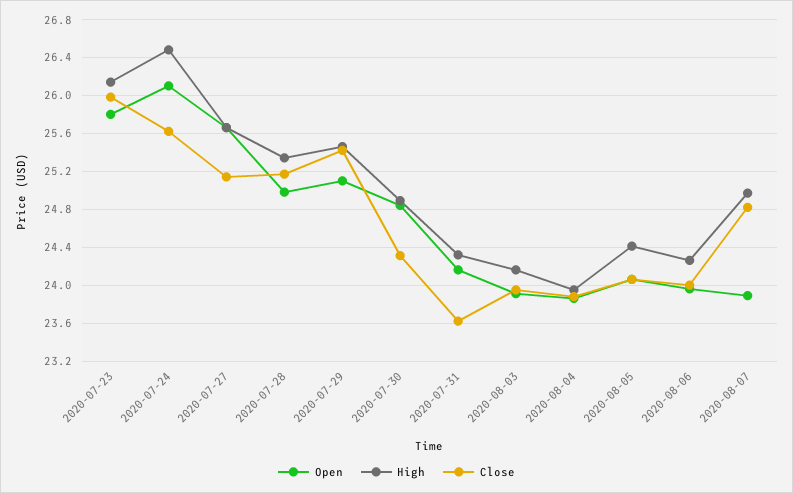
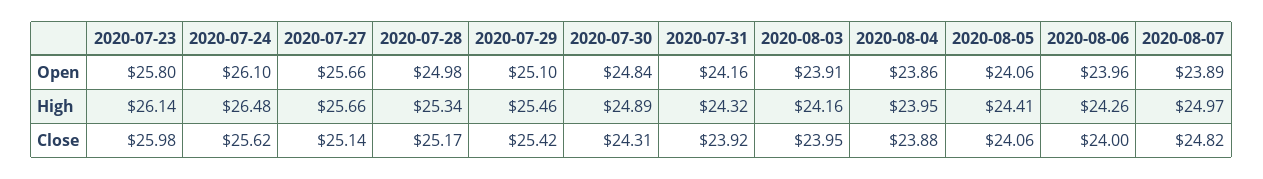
Close, 2020-07-31: 23.6 -> 23.92

